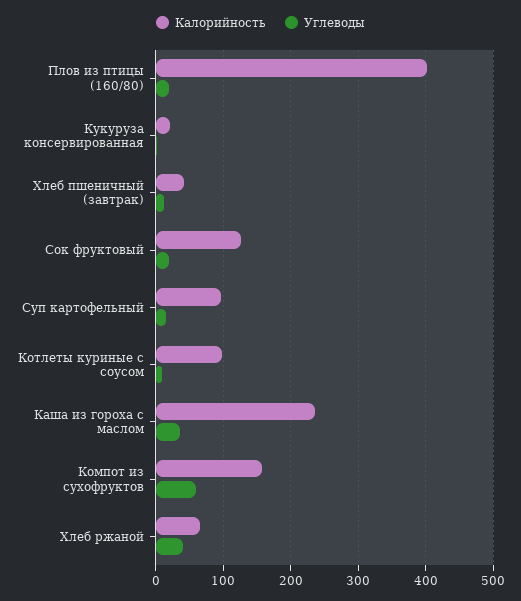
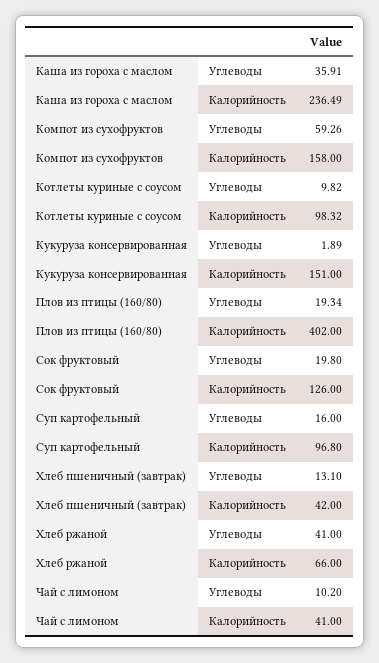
Калорийность, Кукуруза консервированная: 20 -> 151
Углеводы, Чай с лимоном: none -> 10.2
Калорийность, Чай с лимоном: none -> 41

